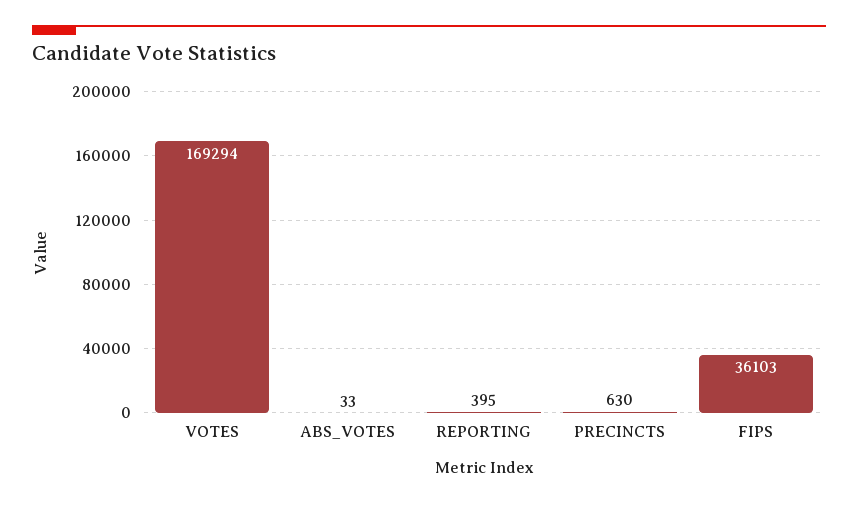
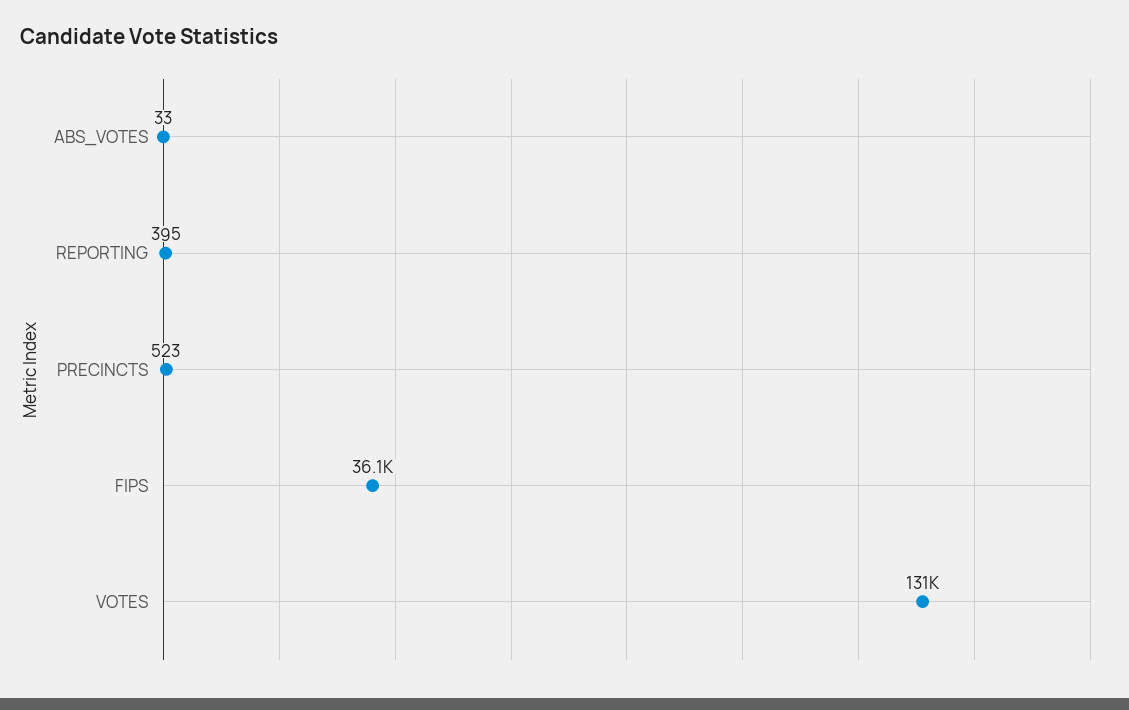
VOTES: 169294 -> 131000
PRECINCTS: 630 -> 523

